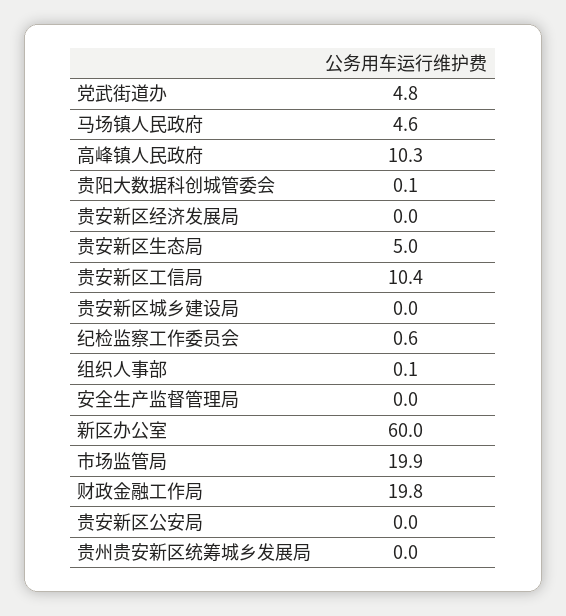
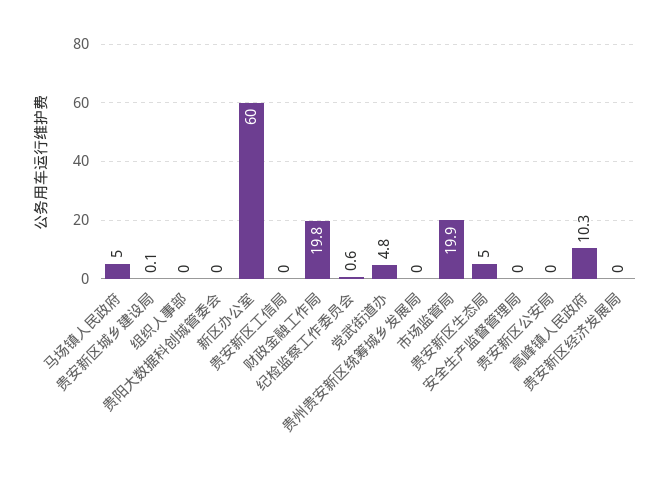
马场镇人民政府: 4.6 -> 5
贵阳大数据科创城管委会: 0.1 -> 0
贵安新区工信局: 10.4 -> 0
贵安新区城乡建设局: 0 -> 0.1
组织人事部: 0.1 -> 0

